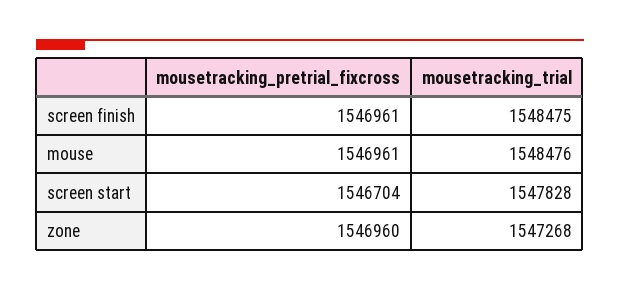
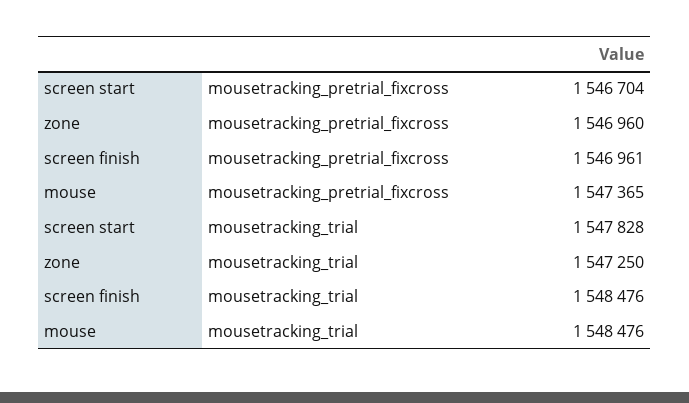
mousetracking_trial, screen finish: 1548475 -> 1548476
mousetracking_pretrial_fixcross, mouse: 1546961 -> 1547365
mousetracking_trial, zone: 1547268 -> 1547250

